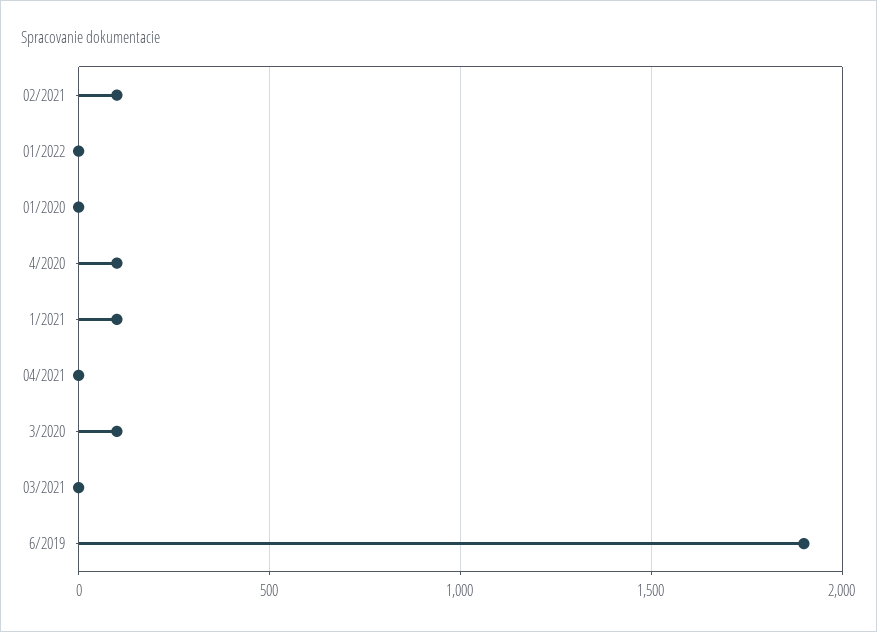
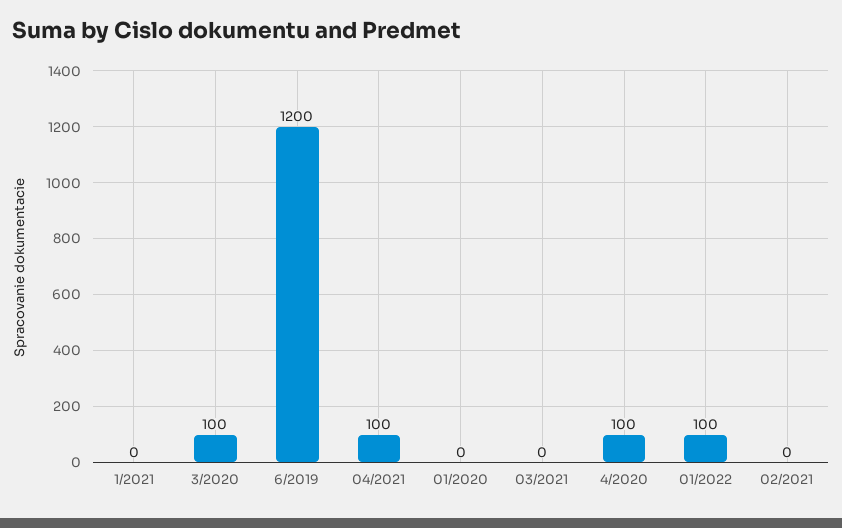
02/2021: 100 -> 0
01/2022: 0 -> 100
1/2021: 100 -> 0
04/2021: 0 -> 100
6/2019: 1900 -> 1200

